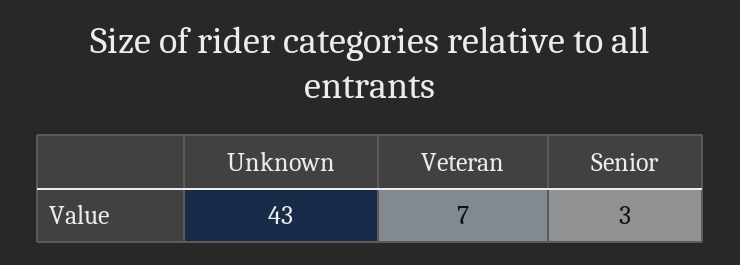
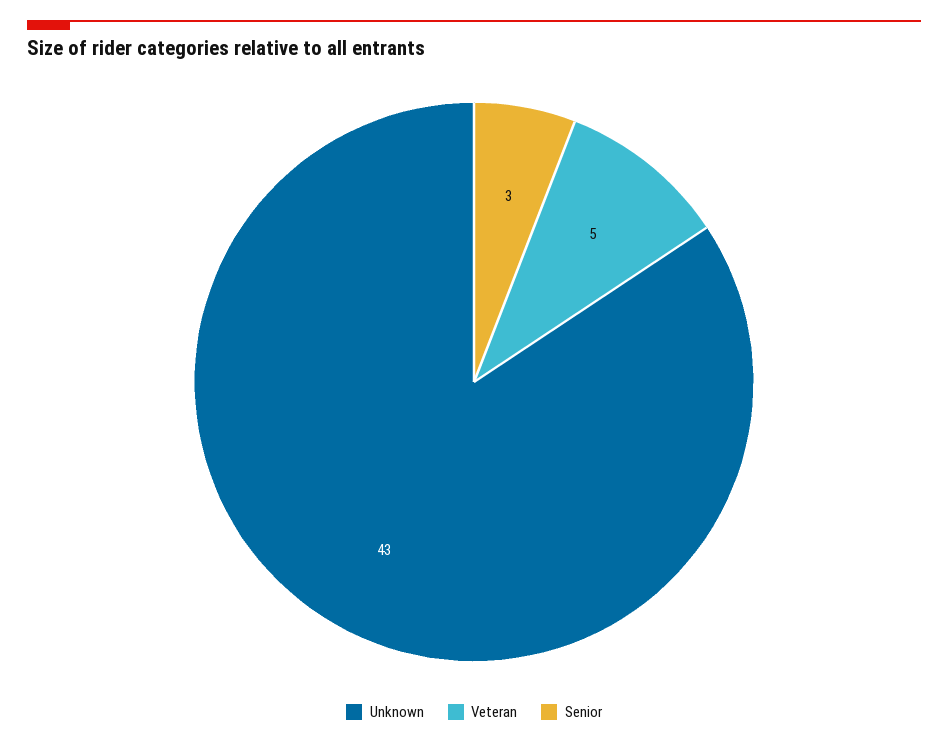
Veteran: 7 -> 5

